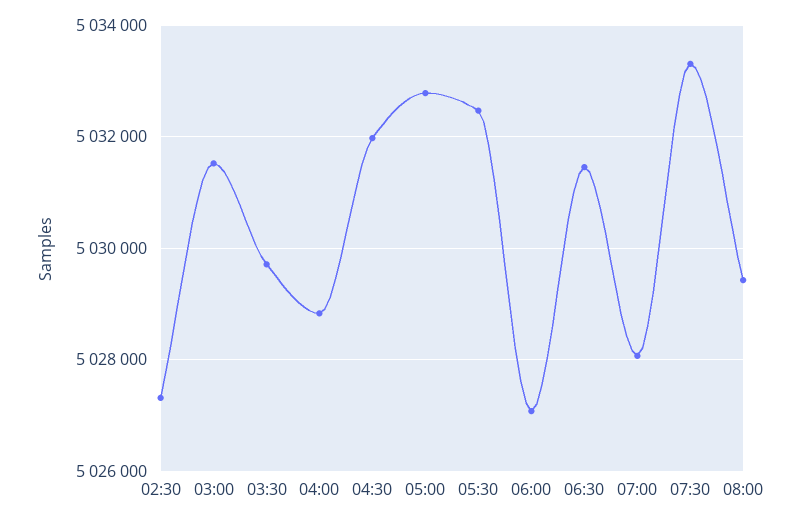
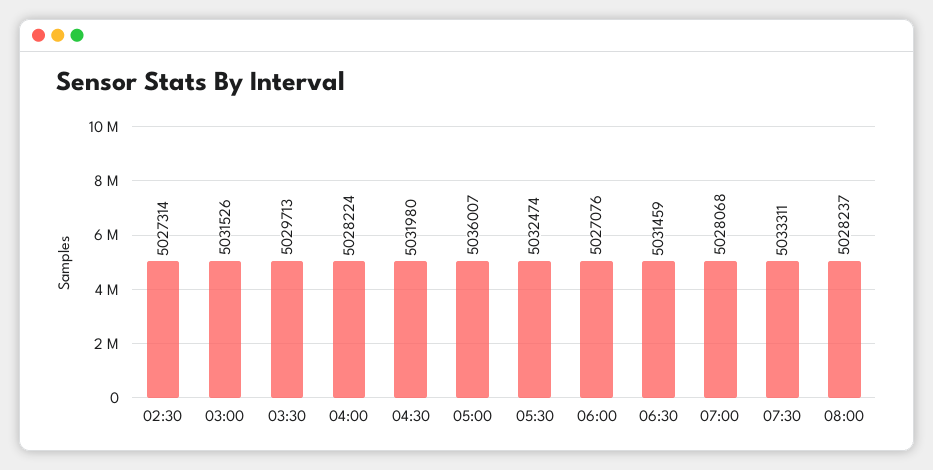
04:00: 5028800 -> 5028224
05:00: 5032800 -> 5036007
08:00: 5029400 -> 5028237

